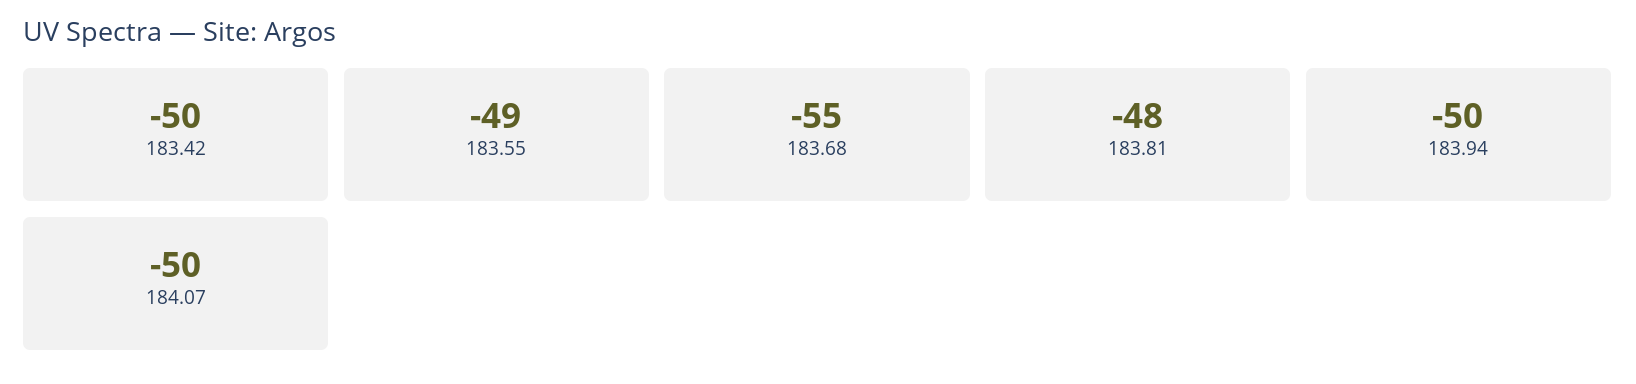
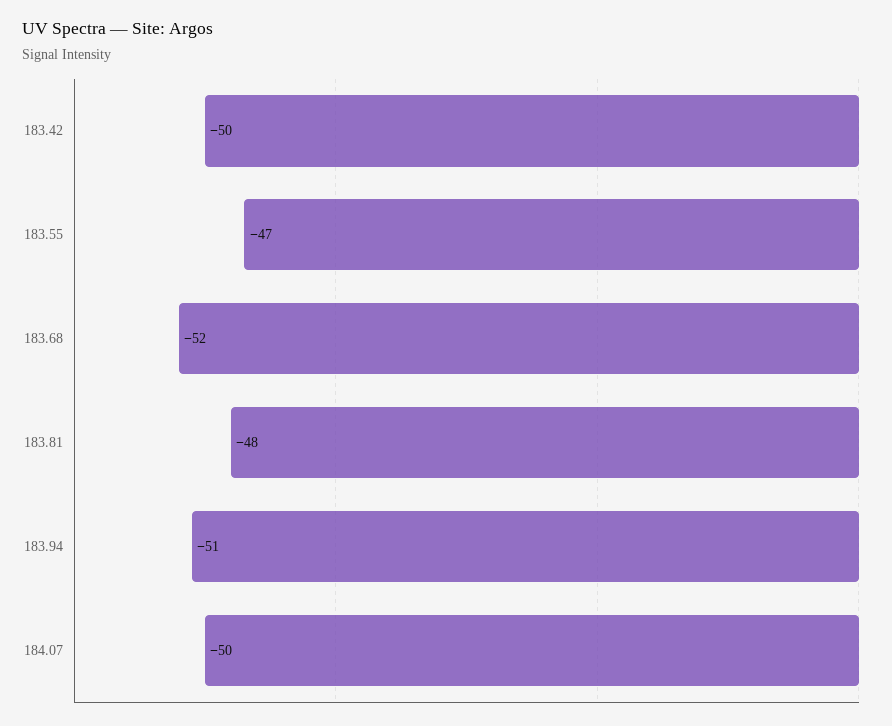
183.55: -49 -> -47
183.68: -55 -> -52
183.94: -50 -> -51

